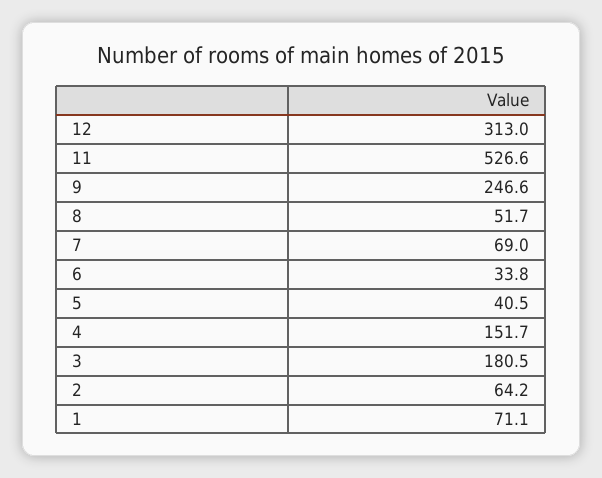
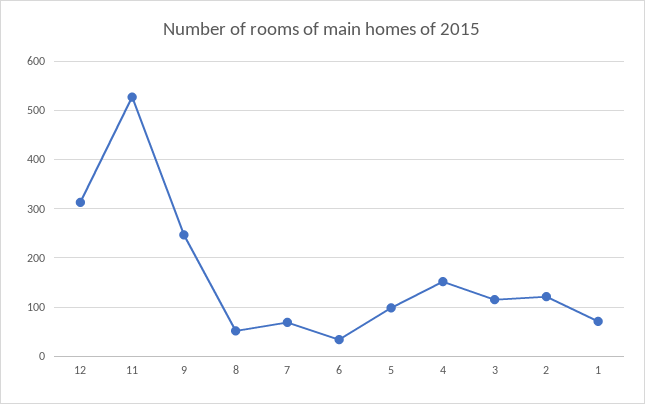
5: 40.5 -> 100
3: 180.5 -> 120
2: 64.2 -> 120

